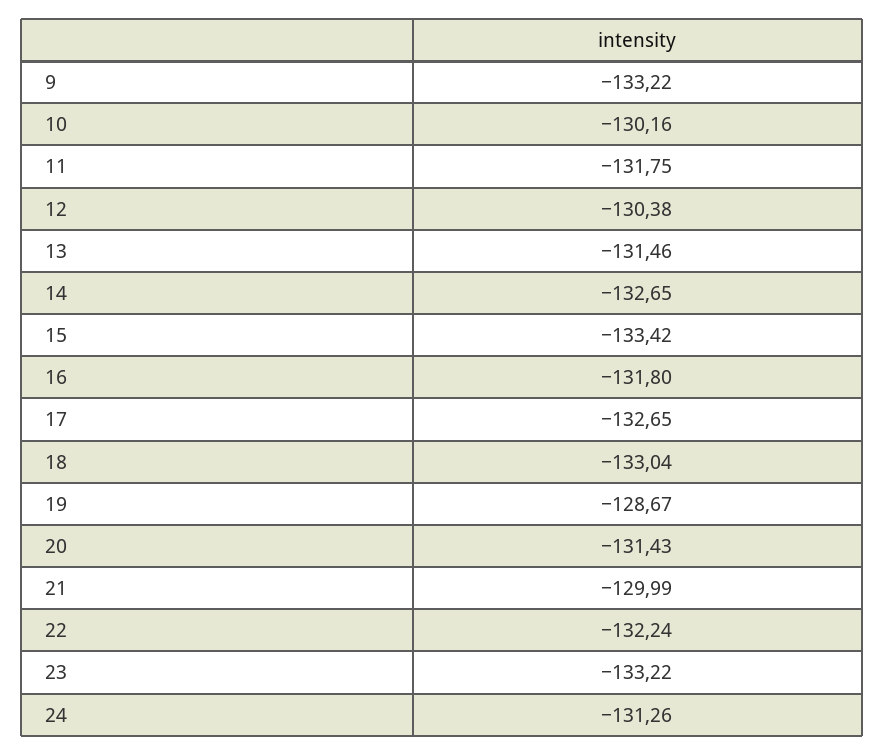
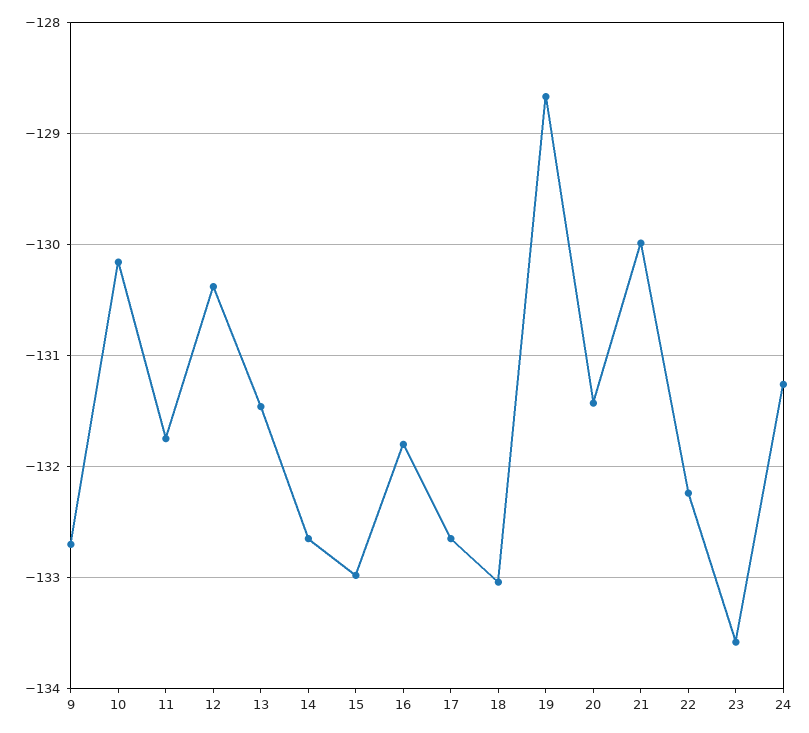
9: -133.22 -> -132.7
15: -133.42 -> -133
23: -133.22 -> -133.6

